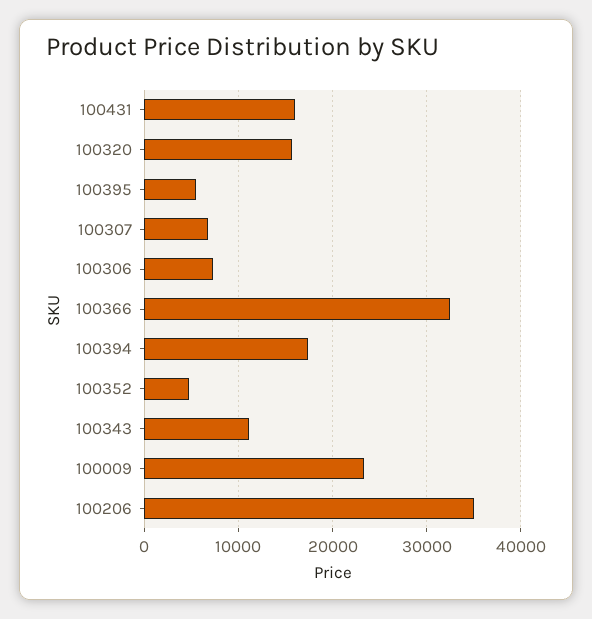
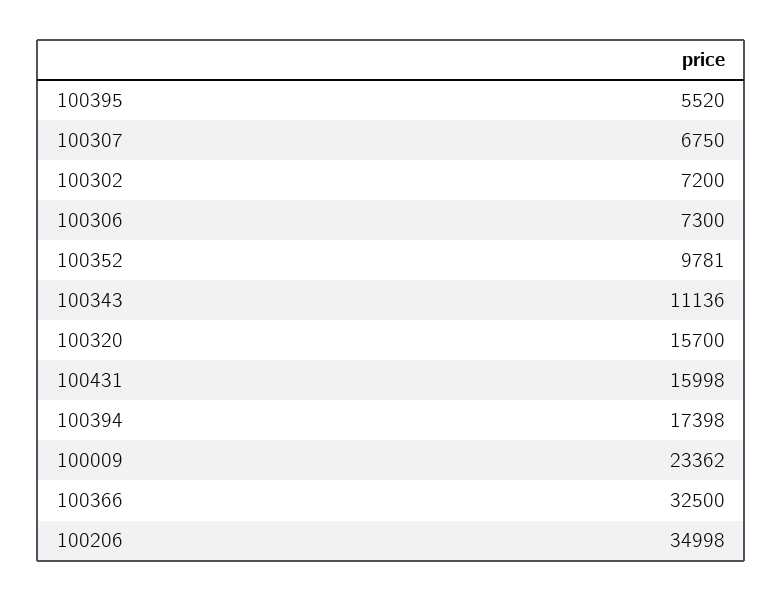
100352: 5000 -> 9781
100302: none -> 7200

